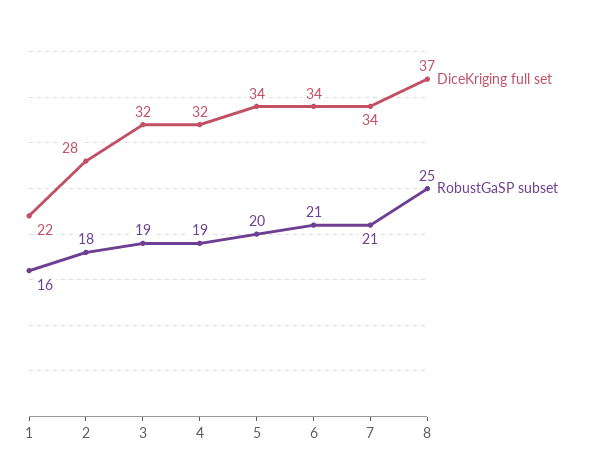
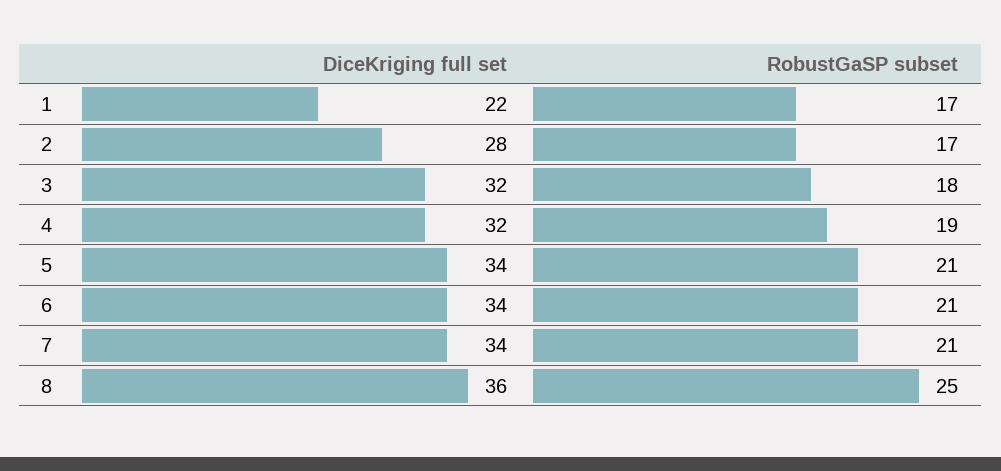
RobustGaSP subset, 1: 16 -> 17
RobustGaSP subset, 2: 18 -> 17
RobustGaSP subset, 3: 19 -> 18
RobustGaSP subset, 5: 20 -> 21
DiceKriging full set, 8: 37 -> 36

